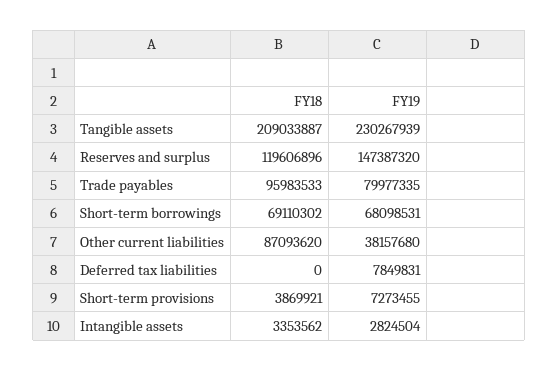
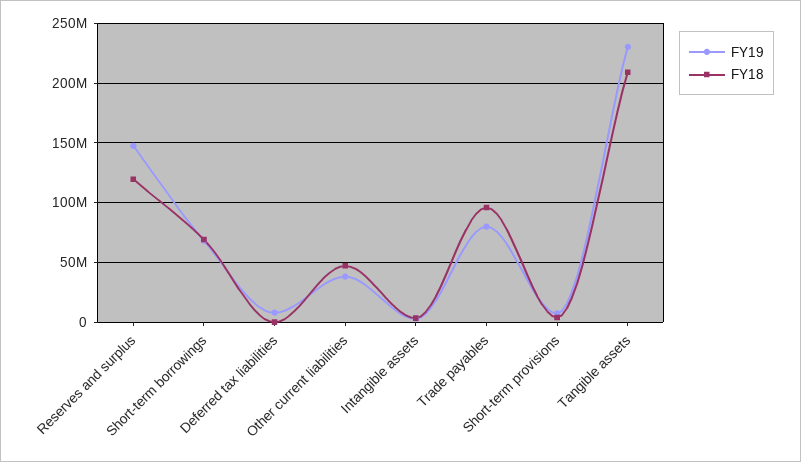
FY18, Other current liabilities: 87093620 -> 50000000

